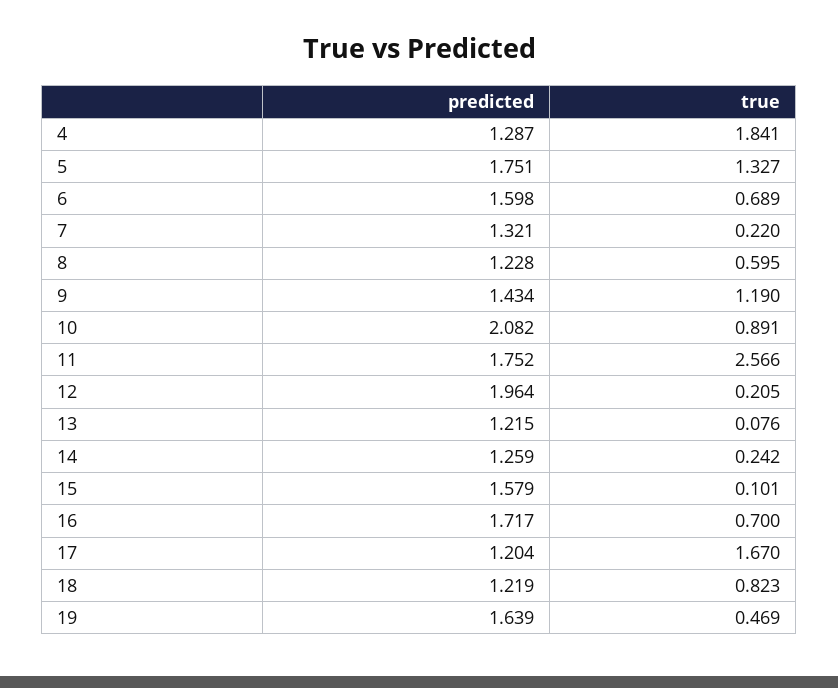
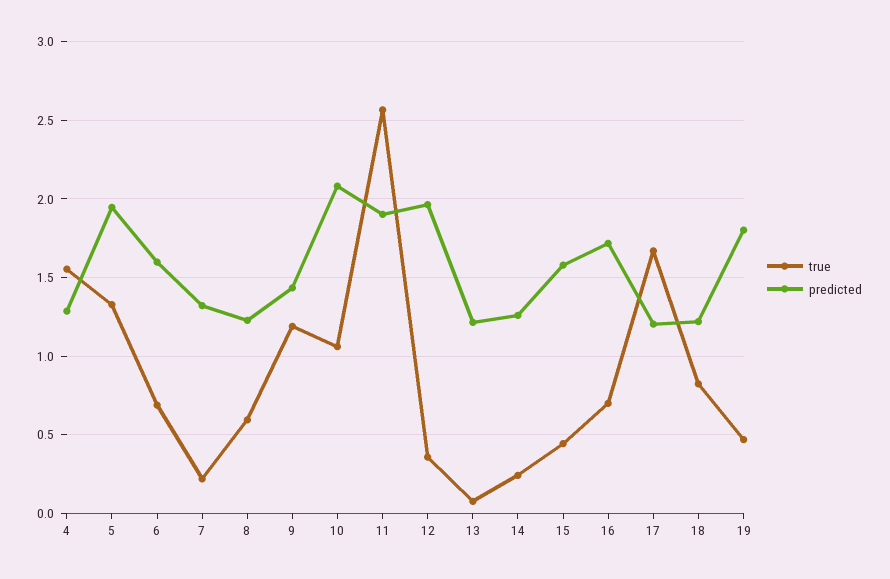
true, 4: 1.841 -> 1.55
predicted, 5: 1.751 -> 1.95
true, 10: 0.891 -> 1.05
predicted, 11: 1.752 -> 1.9
true, 12: 0.205 -> 0.35
true, 15: 0.101 -> 0.45
predicted, 19: 1.639 -> 1.8

